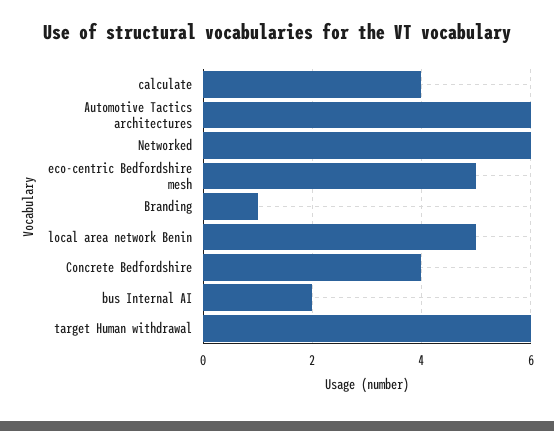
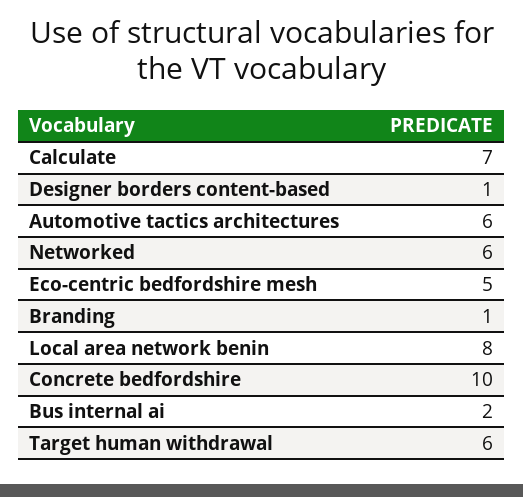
calculate: 4 -> 7
local area network Benin: 5 -> 8
Concrete Bedfordshire: 4 -> 10
Designer borders content-based: none -> 1

